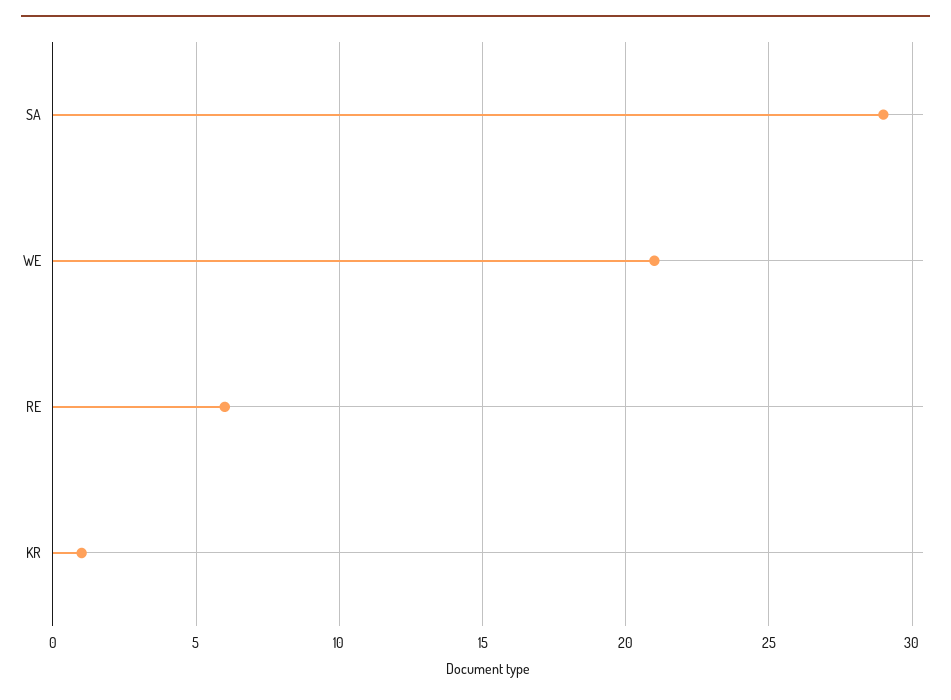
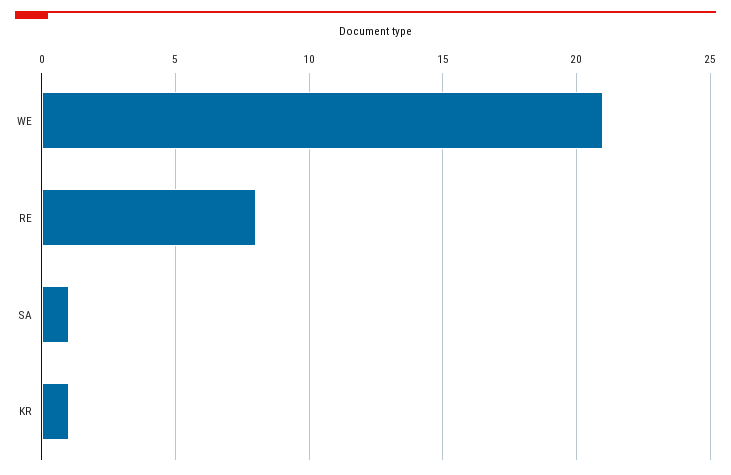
SA: 29 -> 1
RE: 6 -> 8

